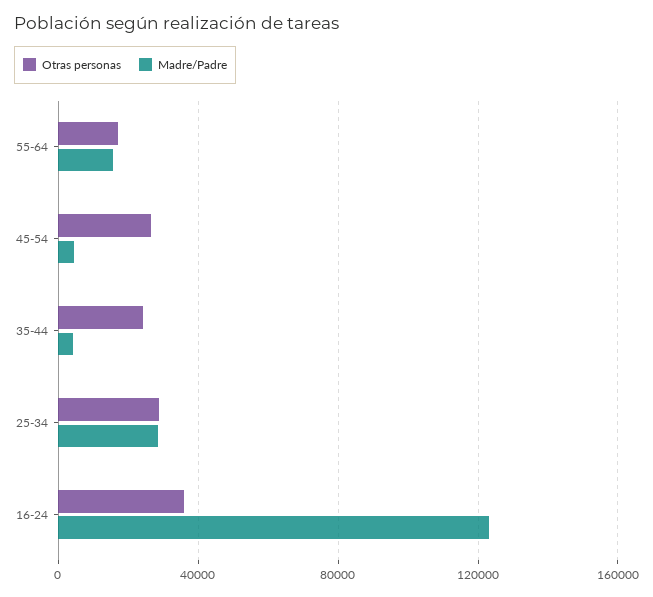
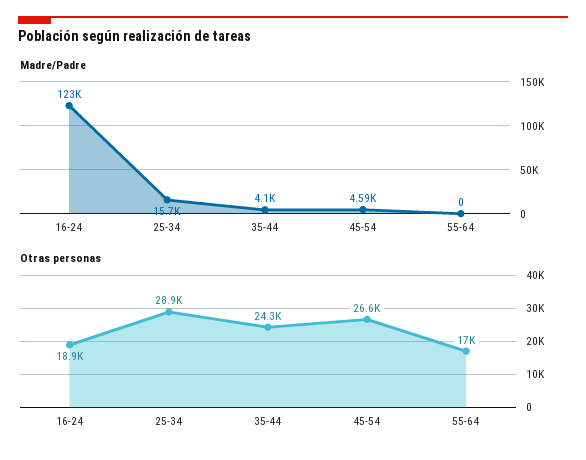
Madre/Padre, 55-64: 15000 -> 0
Madre/Padre, 25-34: 30000 -> 15700
Otras personas, 16-24: 35000 -> 18900

